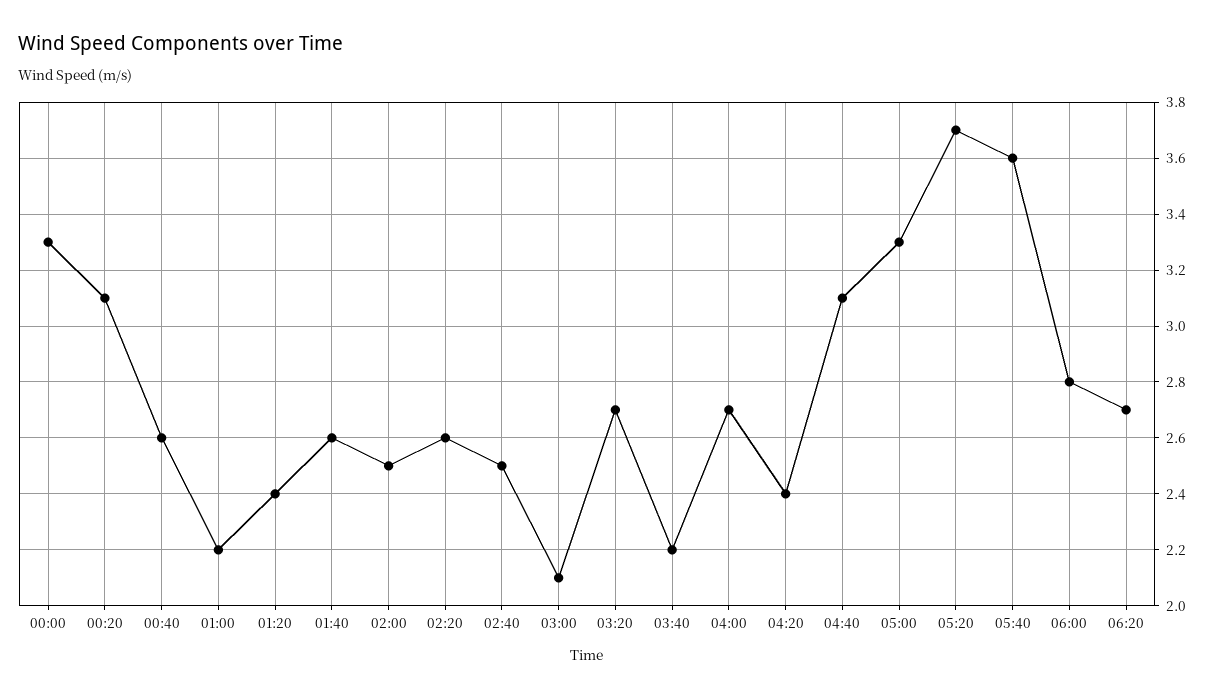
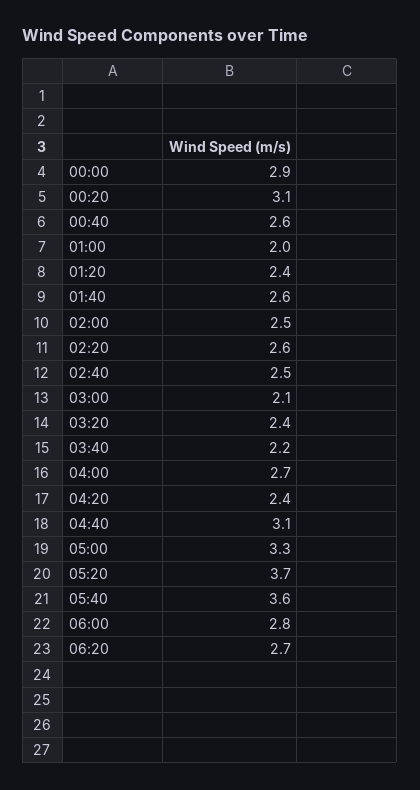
00:00: 3.3 -> 2.9
01:00: 2.2 -> 2
03:20: 2.7 -> 2.4

